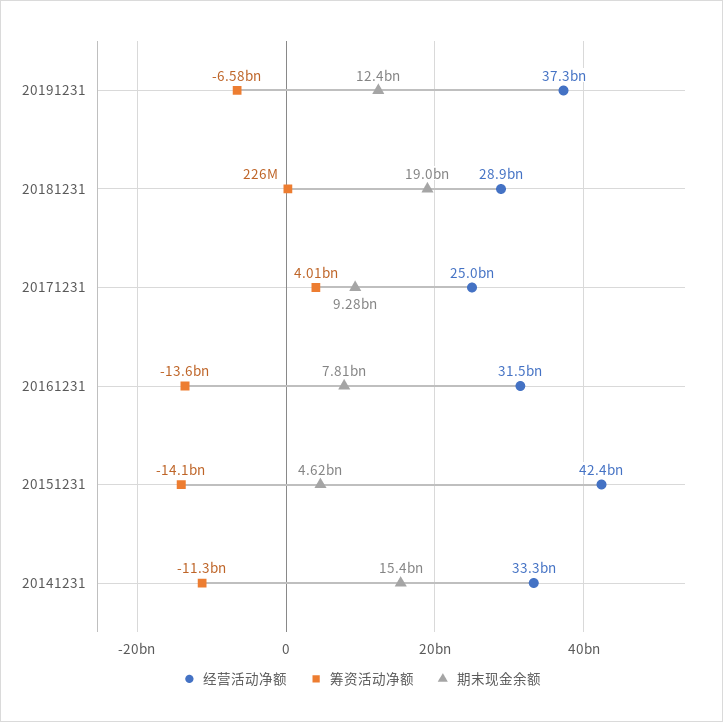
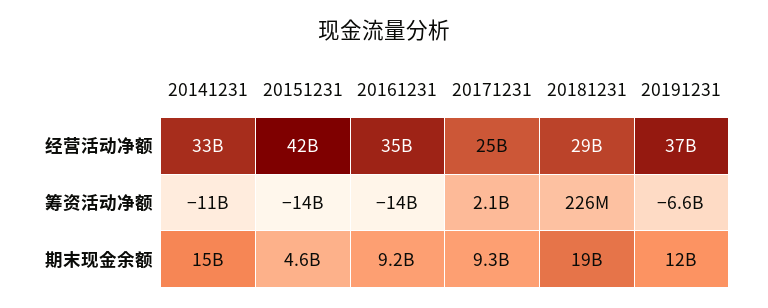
筹资活动净额, 20171231: 4010000000 -> 2100000000
经营活动净额, 20161231: 31500000000 -> 35000000000
期末现金余额, 20161231: 7810000000 -> 9200000000

